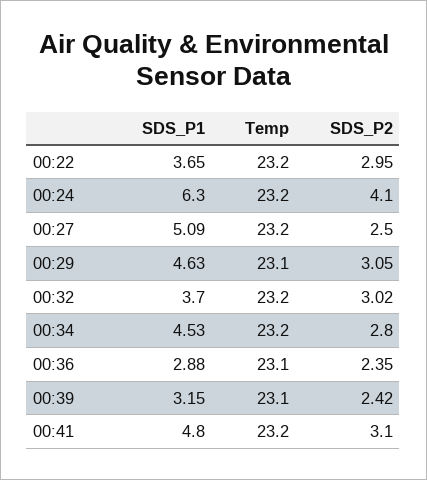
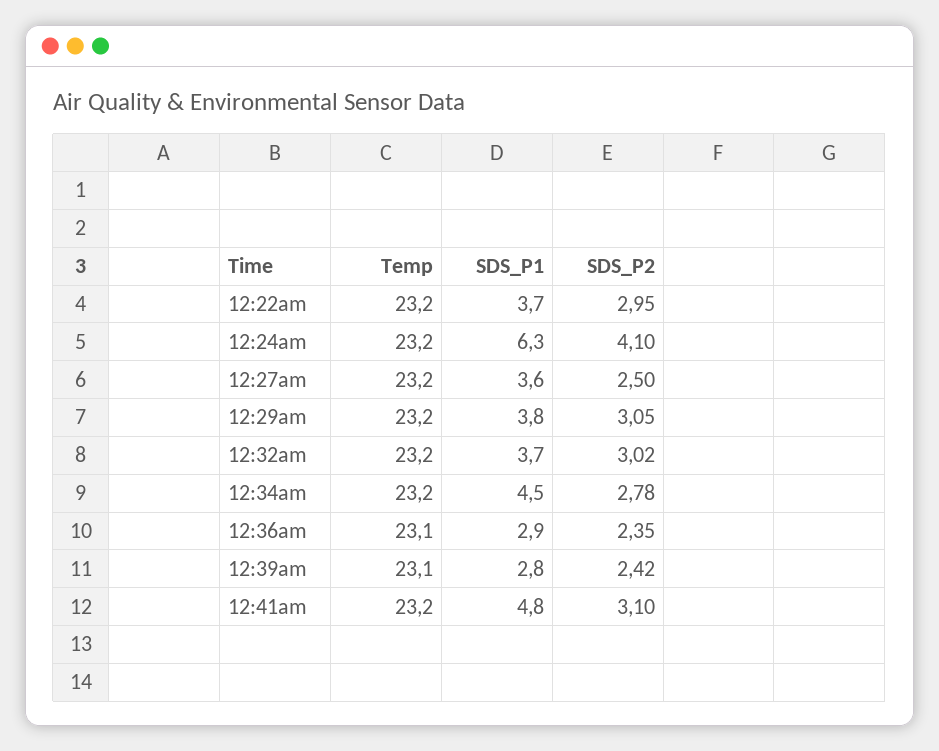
SDS_P1, 00:27: 5.09 -> 3.6
SDS_P1, 00:29: 4.63 -> 3.8
Temp, 00:29: 23.1 -> 23.2
SDS_P2, 00:34: 2.8 -> 2.78
SDS_P1, 00:39: 3.15 -> 2.8

